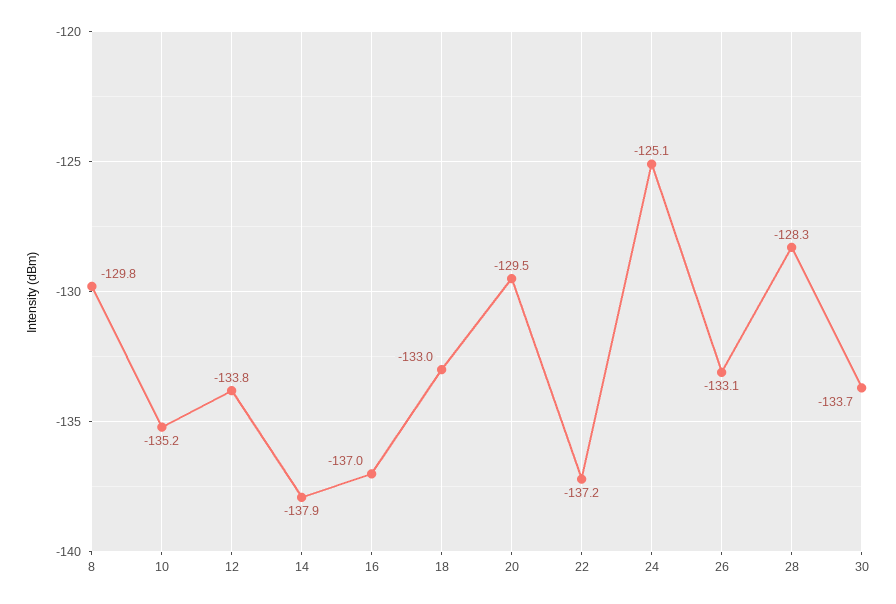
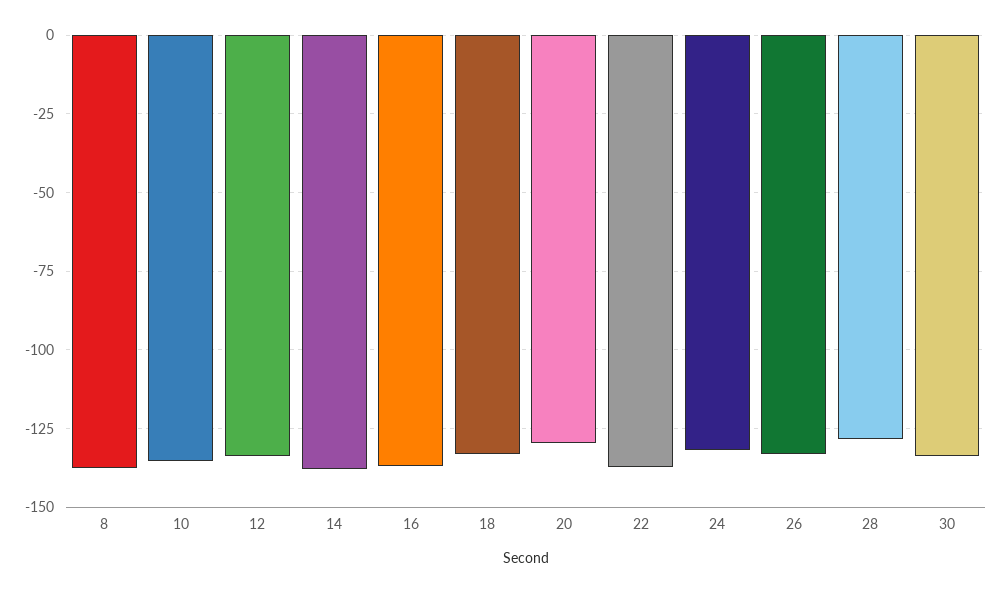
8: -129.8 -> -137.5
24: -125.1 -> -132.5

